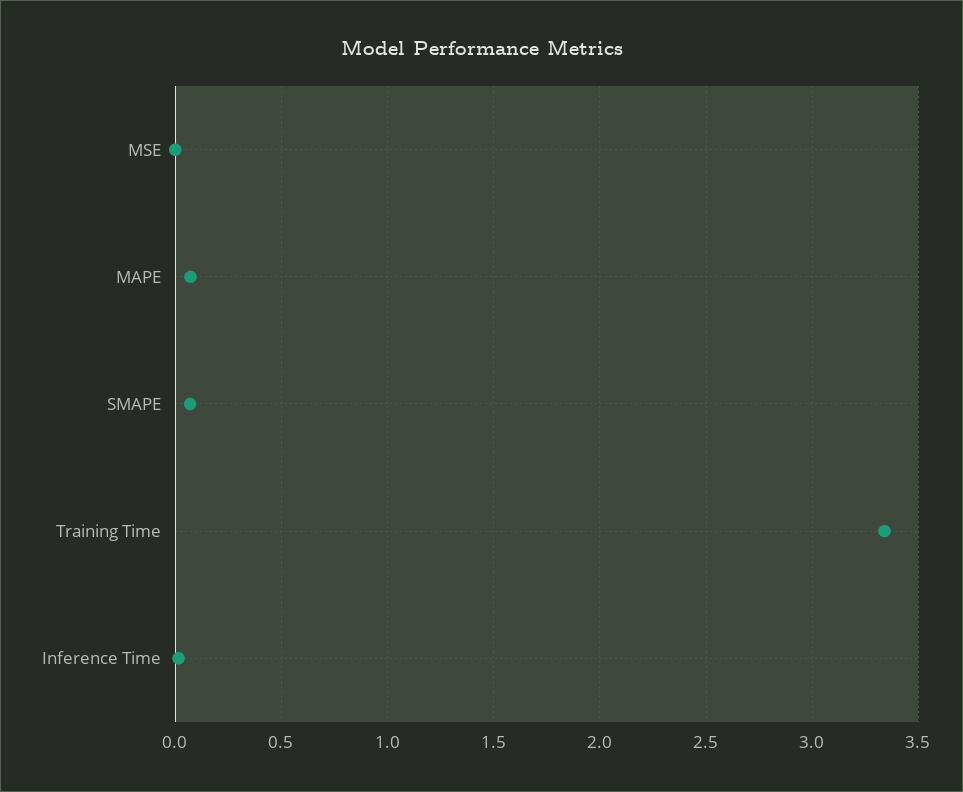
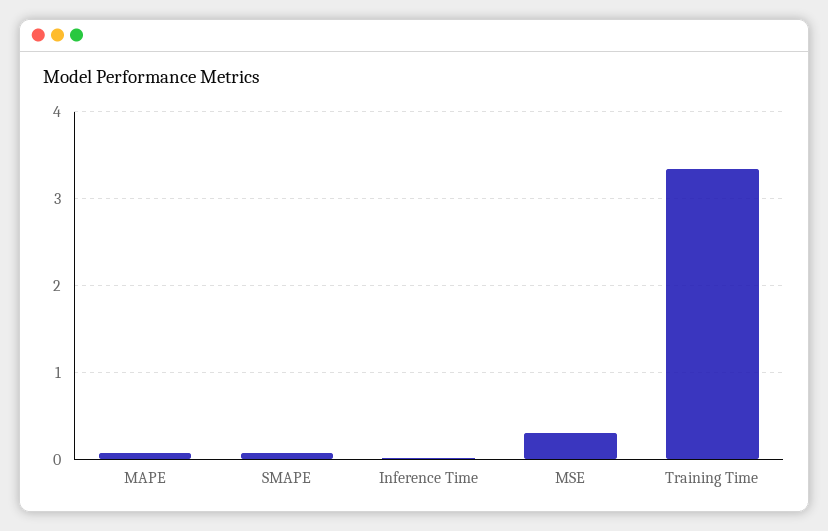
MSE: 0 -> 0.3

